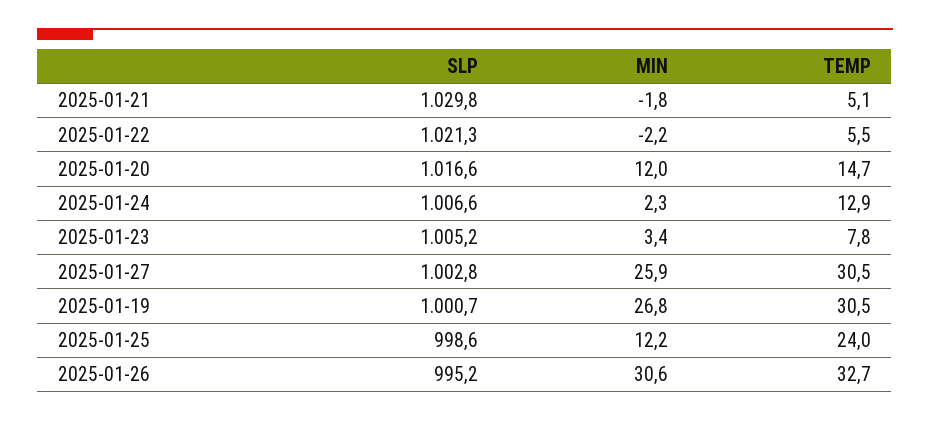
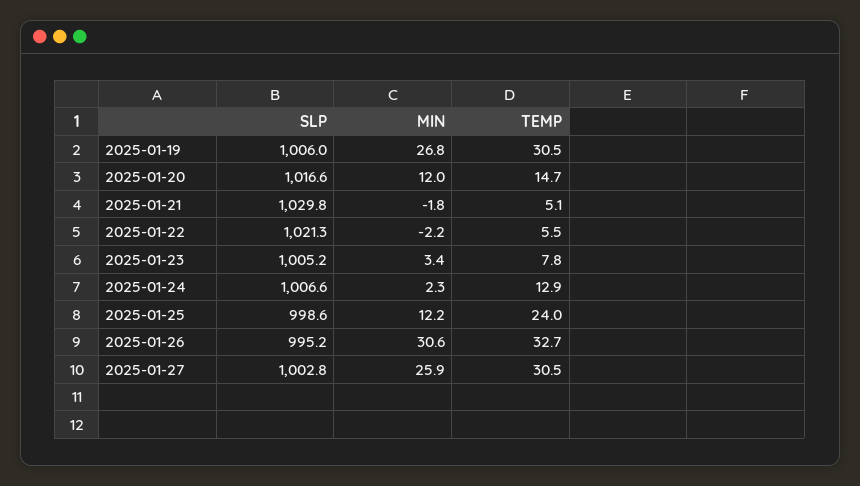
SLP, 2025-01-19: 1000.7 -> 1006

